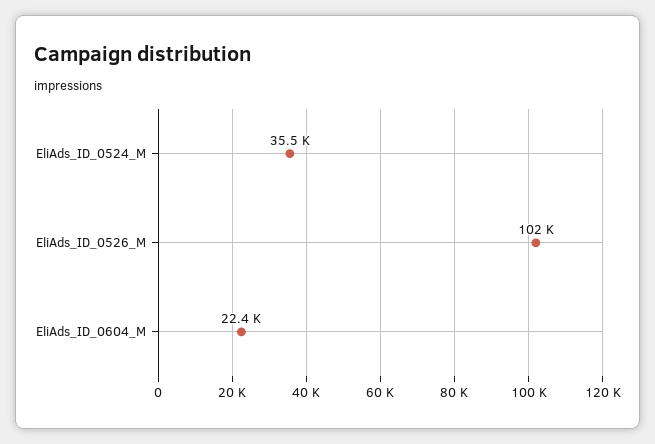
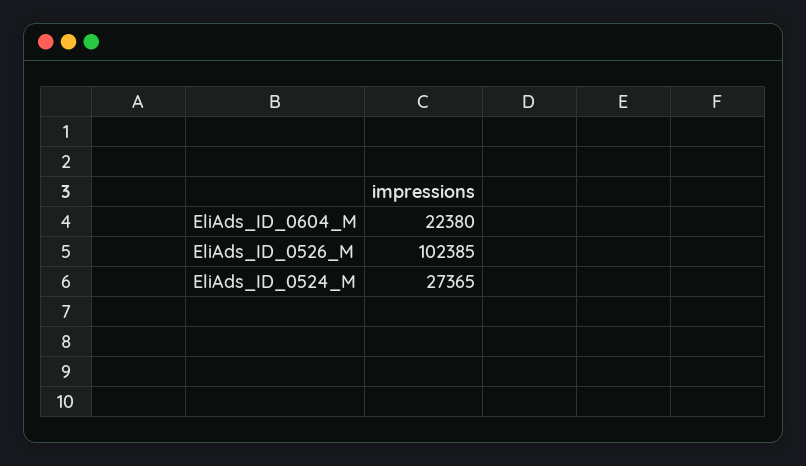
EliAds_ID_0524_M: 35500 -> 27365

